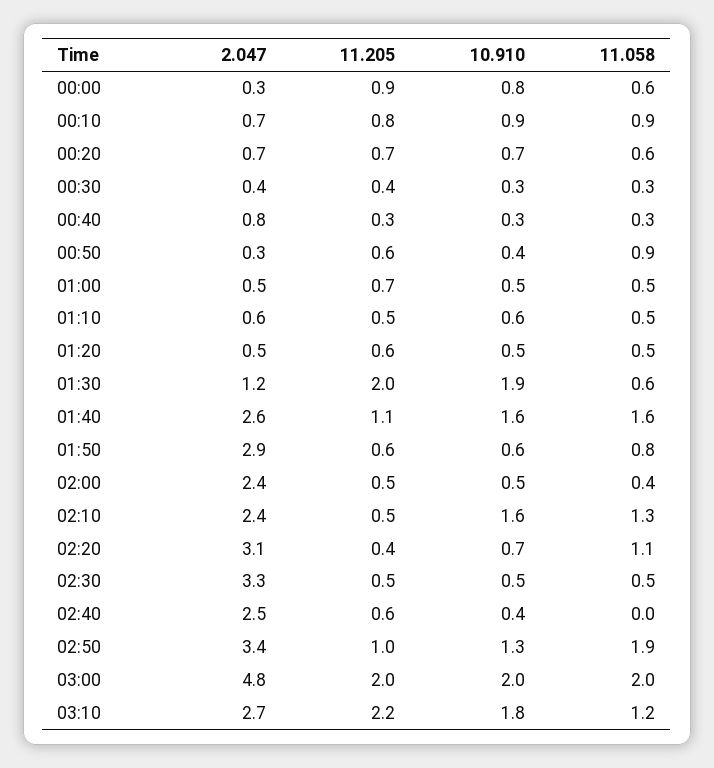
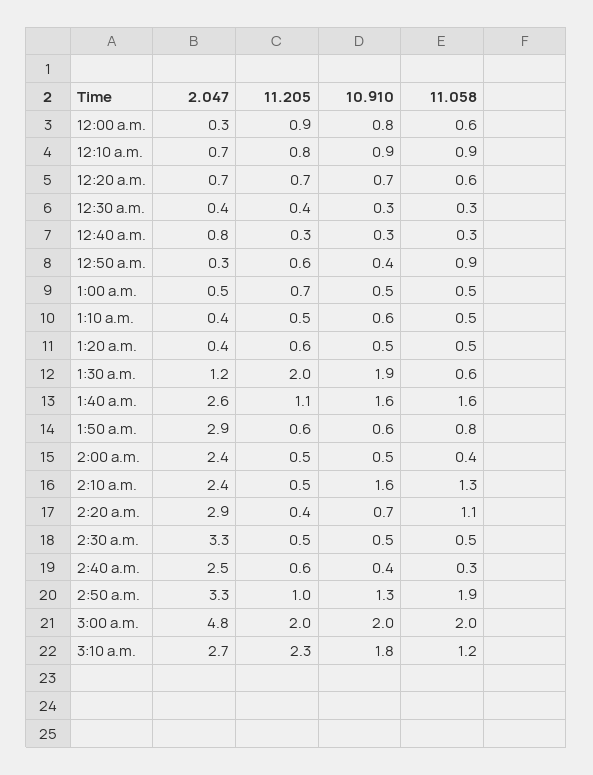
2.047, 01:10: 0.6 -> 0.4
2.047, 01:20: 0.5 -> 0.4
2.047, 02:20: 3.1 -> 2.9
11.058, 02:40: 0 -> 0.3
2.047, 02:50: 3.4 -> 3.3
11.205, 03:10: 2.2 -> 2.3

